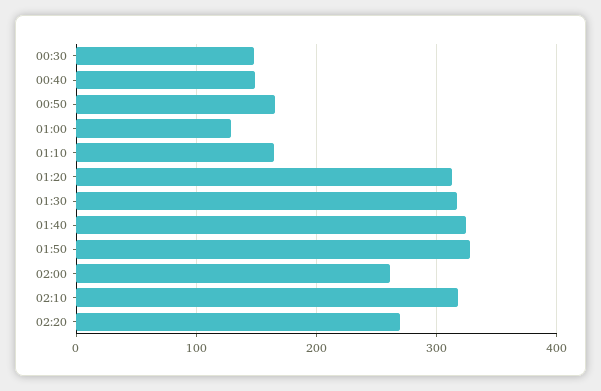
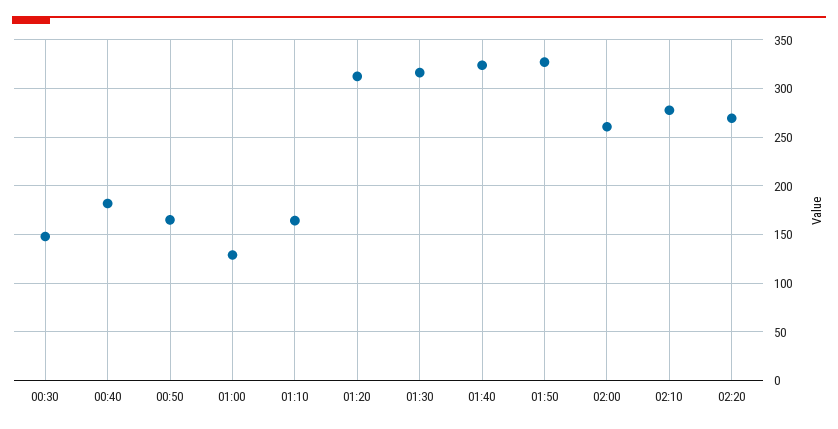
00:40: 150 -> 180
02:10: 320 -> 280

